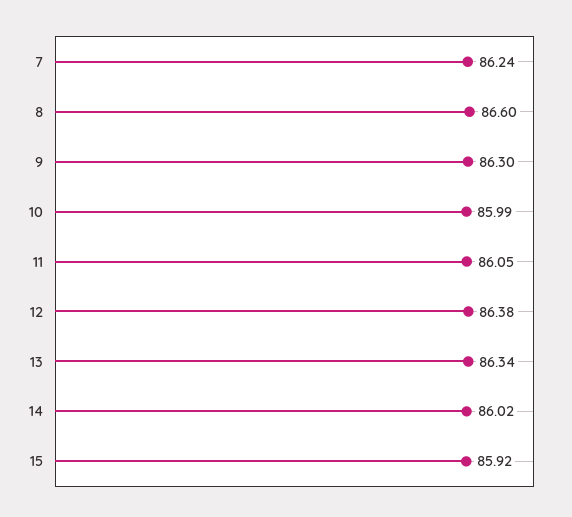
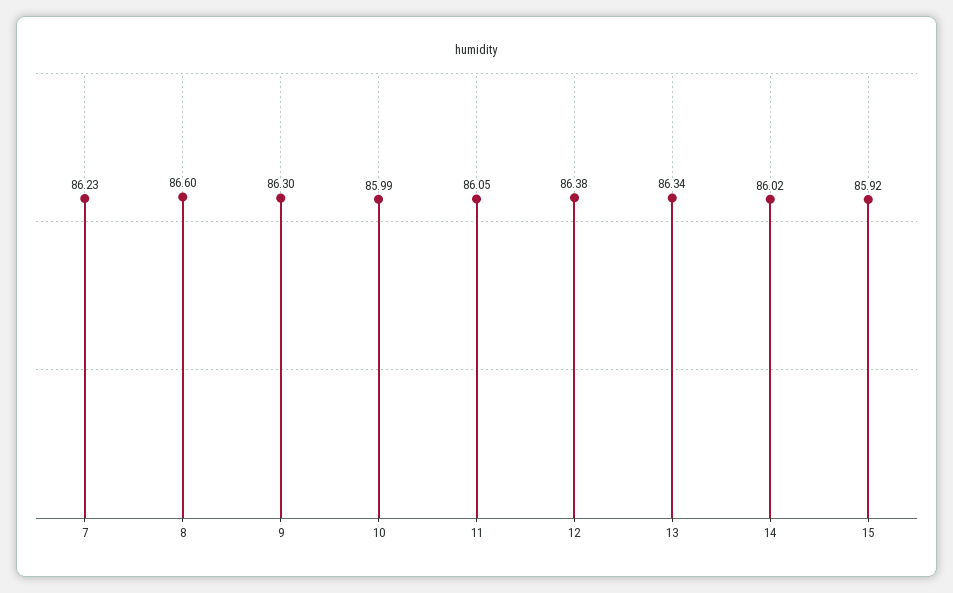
7: 86.24 -> 86.23

